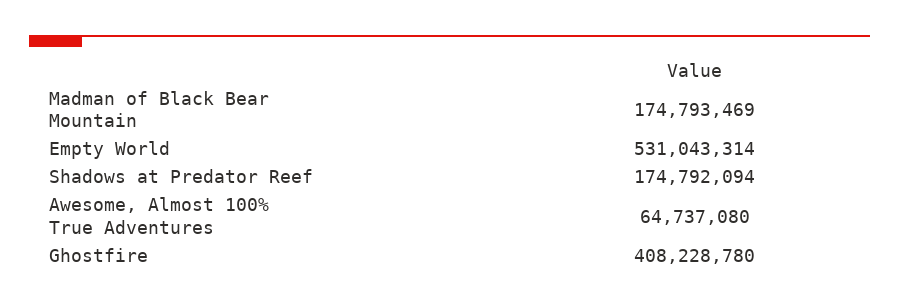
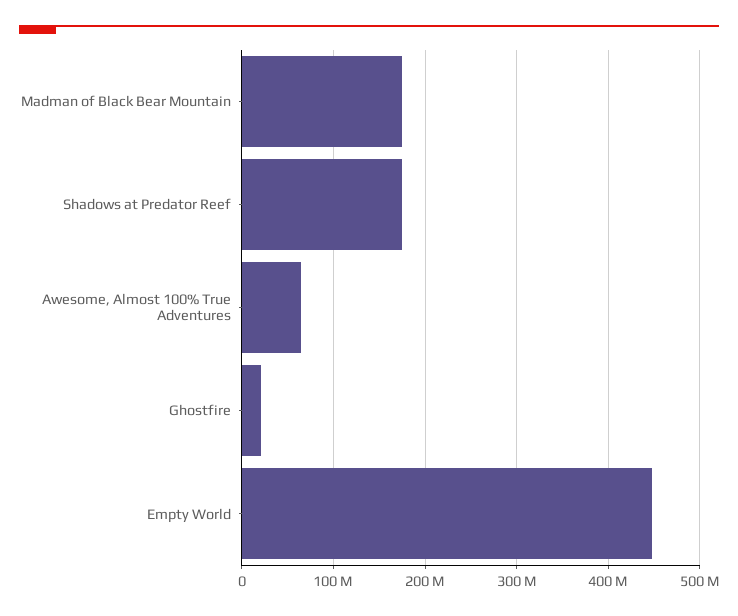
Empty World: 531043314 -> 450000000
Ghostfire: 408228780 -> 20000000

